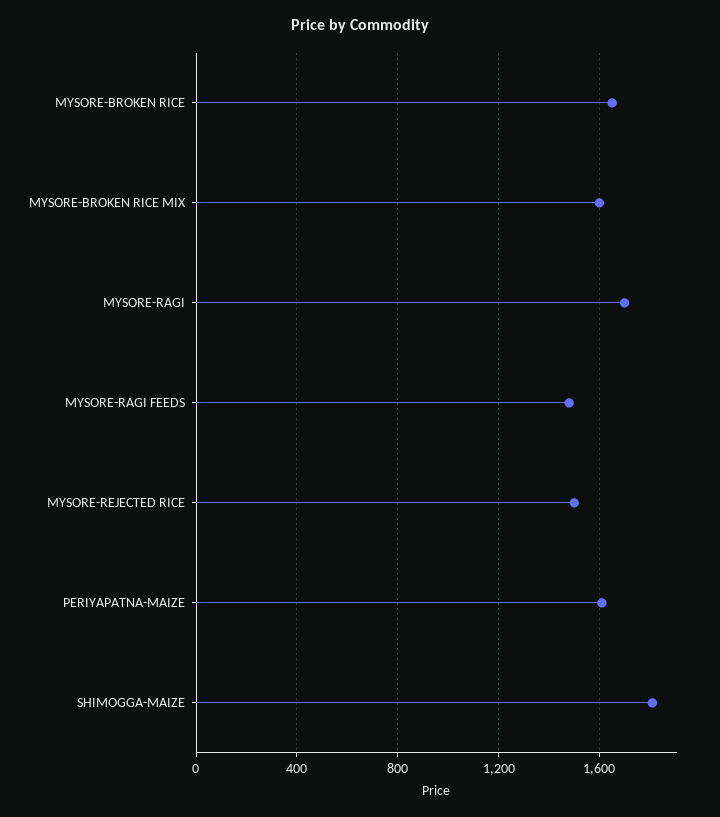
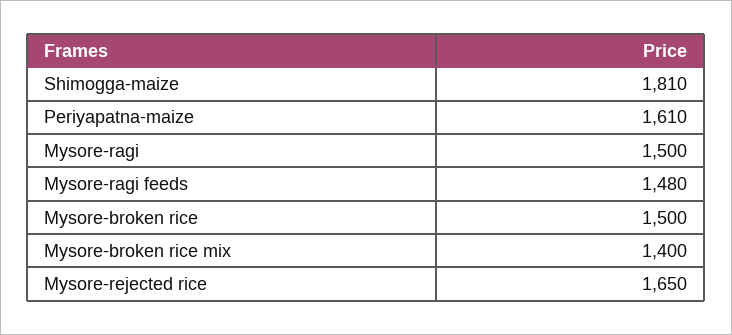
MYSORE-BROKEN RICE: 1650 -> 1500
MYSORE-BROKEN RICE MIX: 1600 -> 1400
MYSORE-RAGI: 1700 -> 1500
MYSORE-REJECTED RICE: 1500 -> 1650

